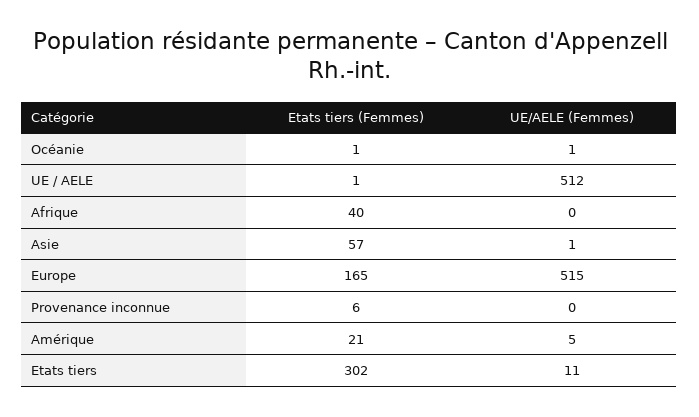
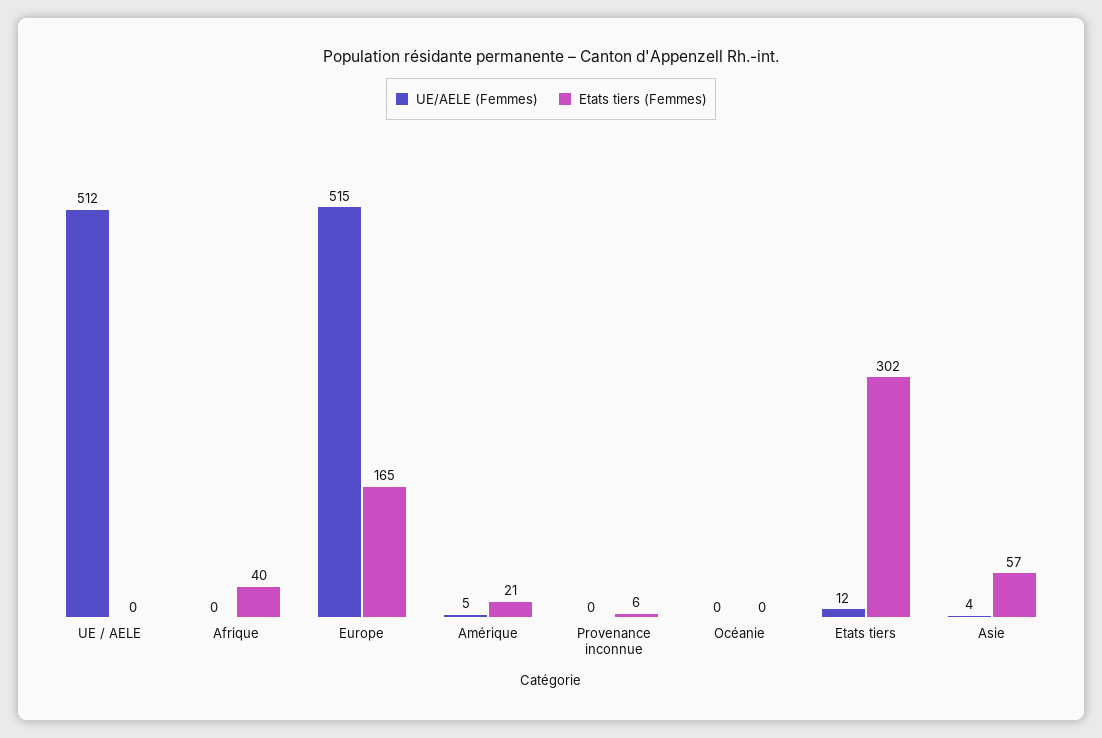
Etats tiers (Femmes), Océanie: 1 -> 0
UE/AELE (Femmes), Océanie: 1 -> 0
Etats tiers (Femmes), UE / AELE: 1 -> 0
UE/AELE (Femmes), Asie: 1 -> 4
UE/AELE (Femmes), Etats tiers: 11 -> 12

